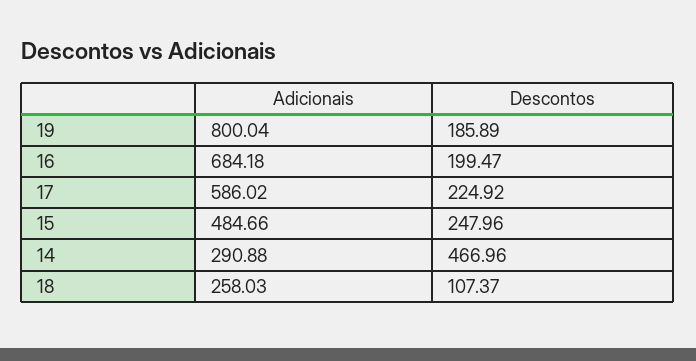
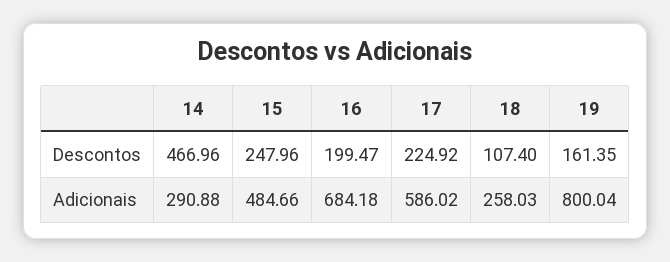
Descontos, 19: 185.89 -> 161.35
Descontos, 18: 107.37 -> 107.4

